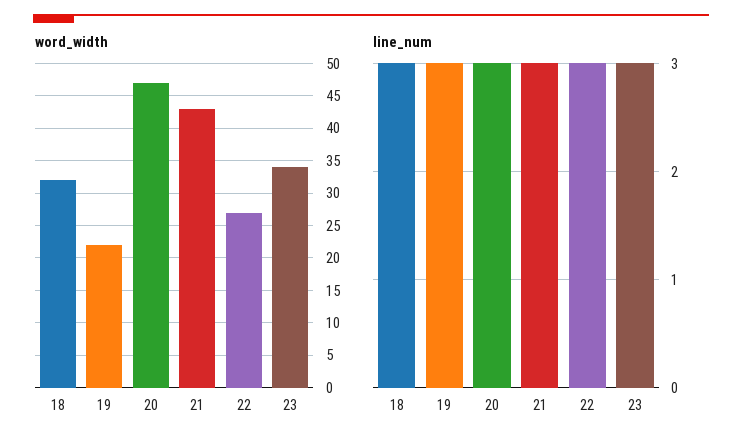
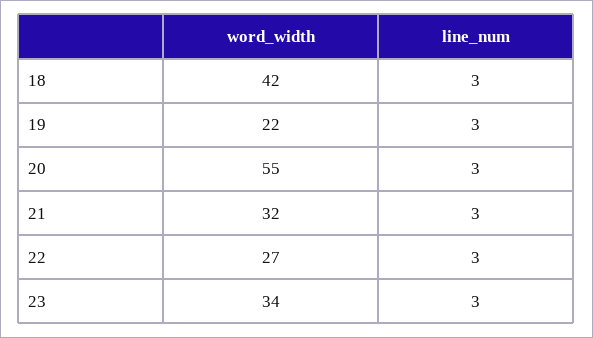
word_width, 18: 32 -> 42
word_width, 20: 47 -> 55
word_width, 21: 43 -> 32

